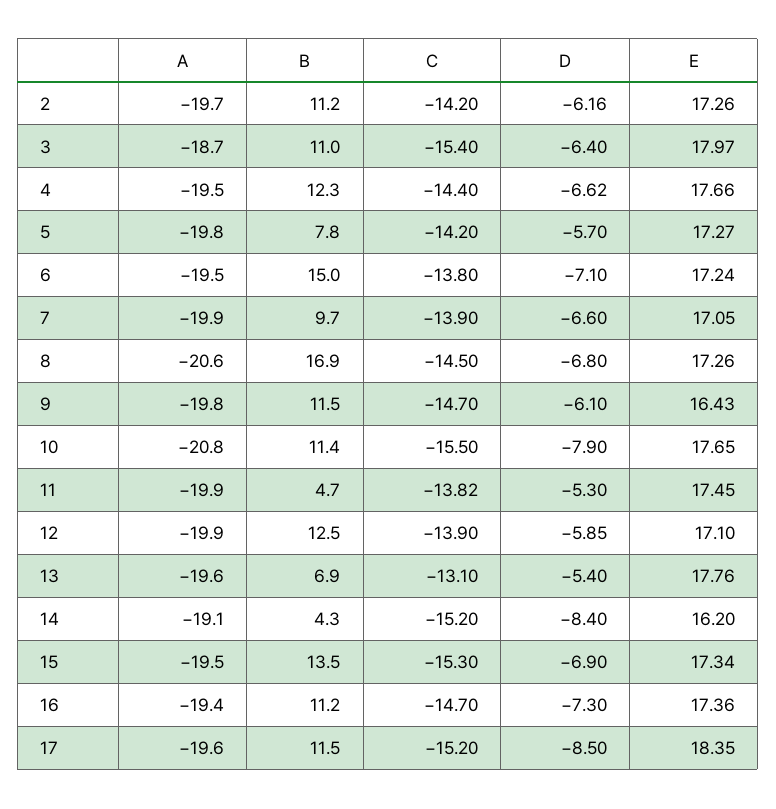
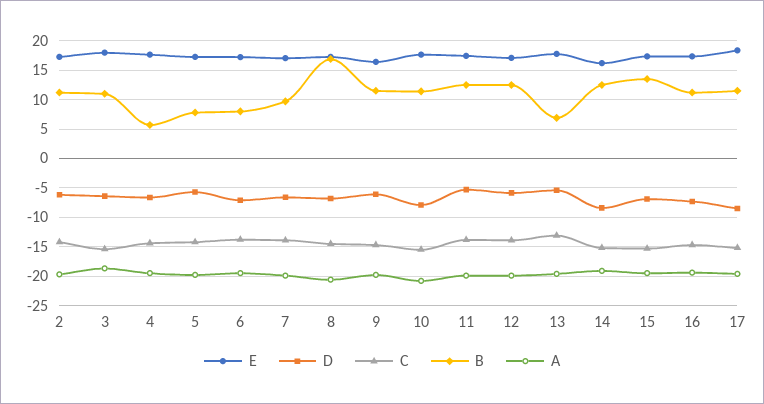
B, 4: 12.3 -> 5
B, 6: 15 -> 7.5
B, 11: 4.7 -> 12.5
B, 14: 4.3 -> 12.5

